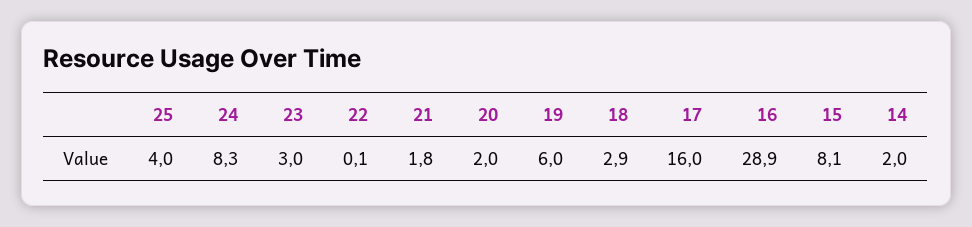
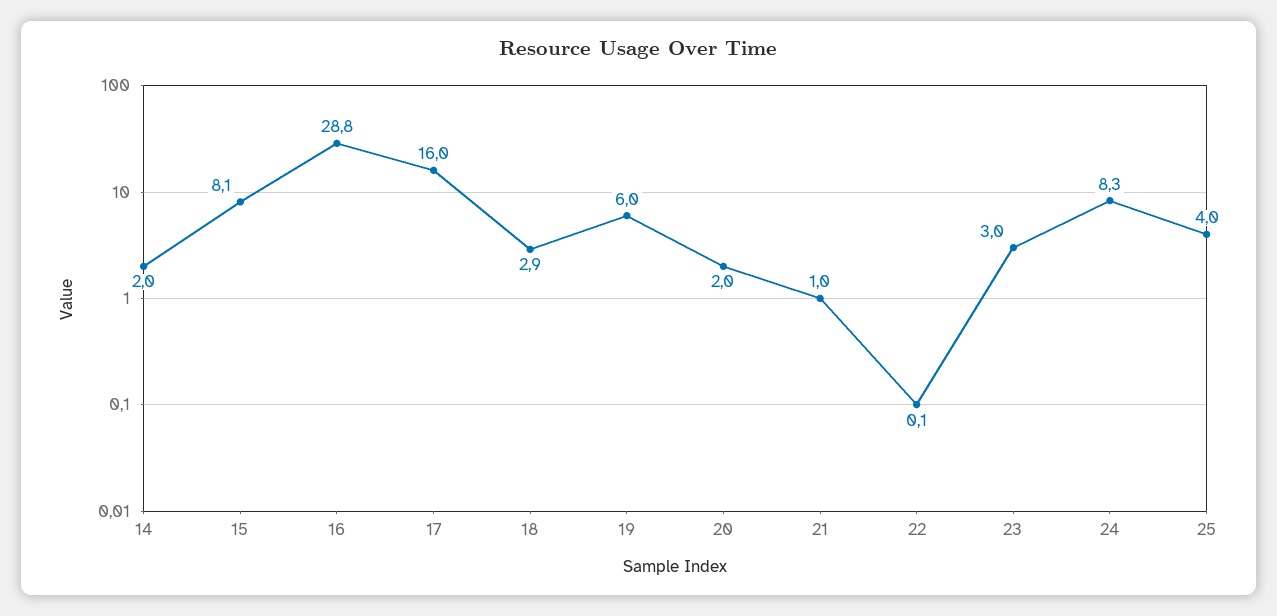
21: 1.8 -> 1
16: 28.9 -> 28.8

